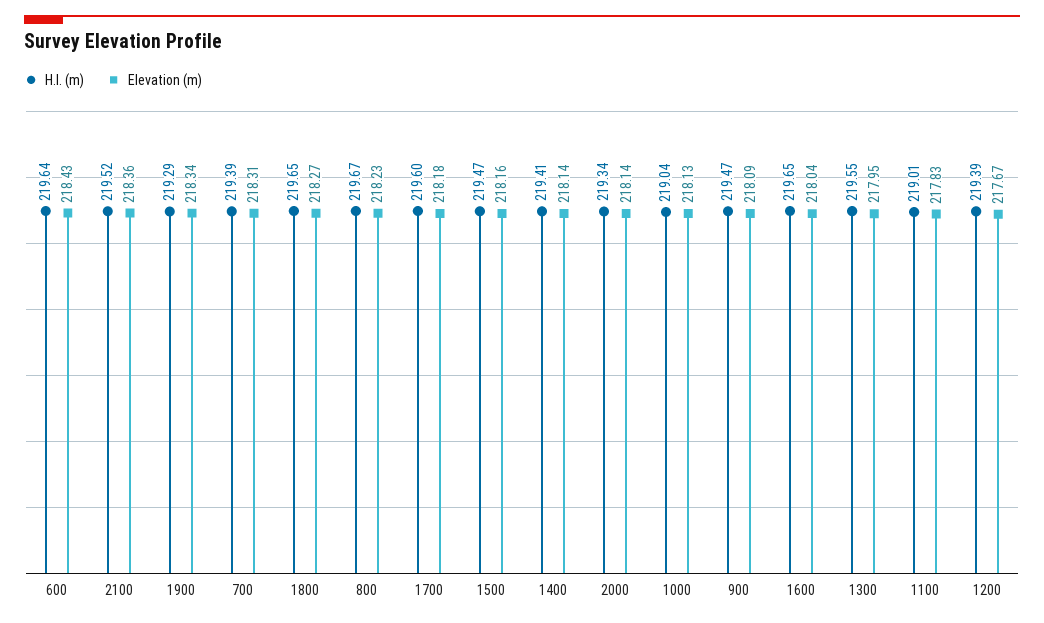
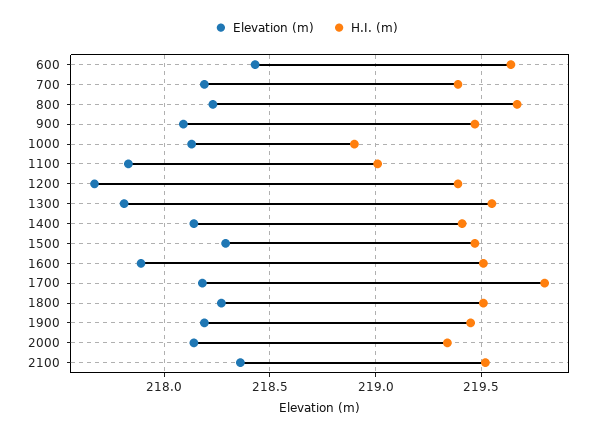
H.I. (m), 1900: 219.29 -> 219.45
Elevation (m), 1900: 218.34 -> 218.2
Elevation (m), 700: 218.31 -> 218.2
H.I. (m), 1800: 219.65 -> 219.5
H.I. (m), 1700: 219.6 -> 219.8
Elevation (m), 1500: 218.16 -> 218.3
H.I. (m), 1000: 219.04 -> 218.9
H.I. (m), 1600: 219.65 -> 219.5
Elevation (m), 1600: 218.04 -> 217.9
Elevation (m), 1300: 217.95 -> 217.8

